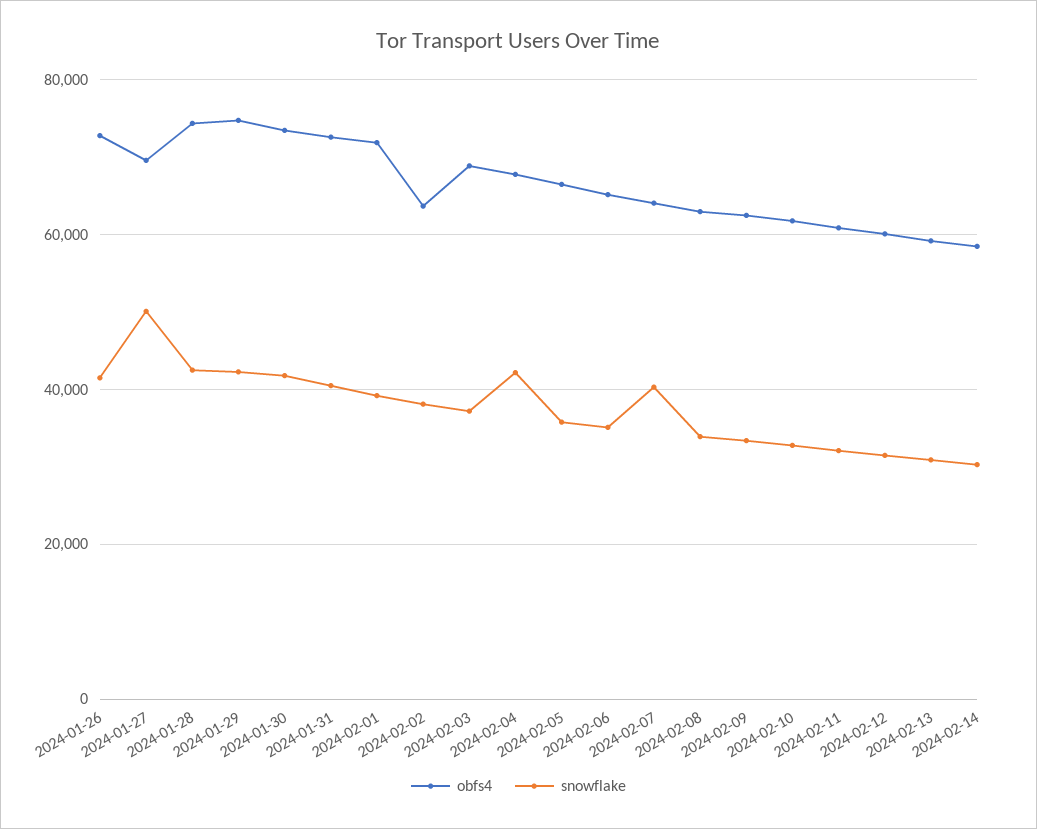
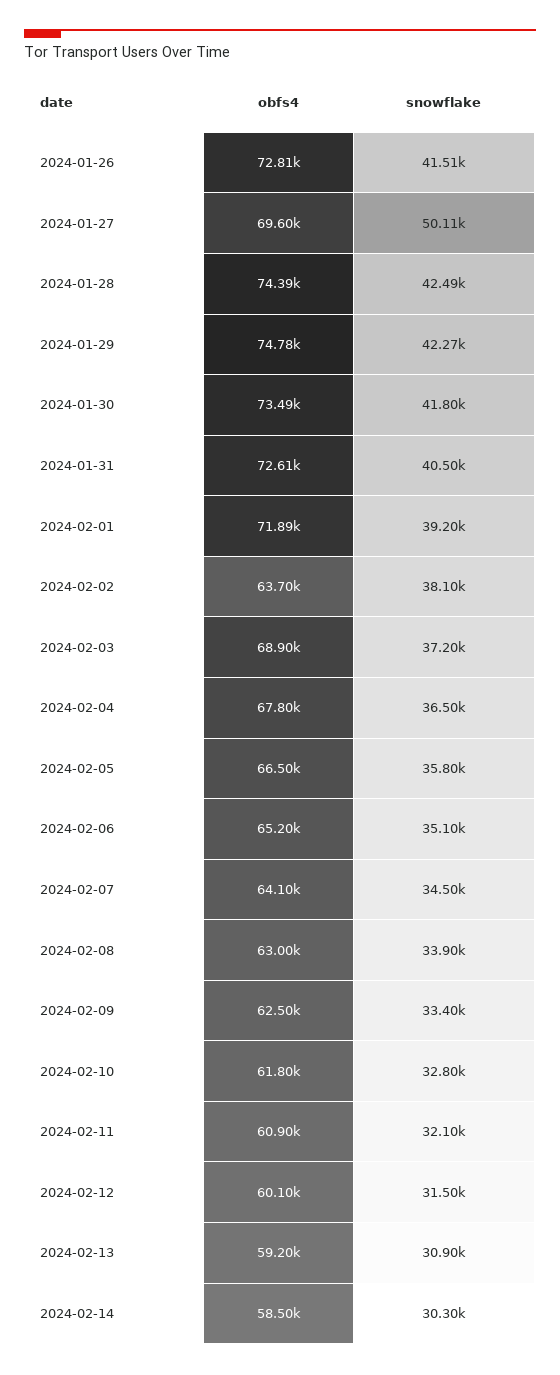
snowflake, 2024-02-04: 42000 -> 36500
snowflake, 2024-02-07: 40000 -> 34500

